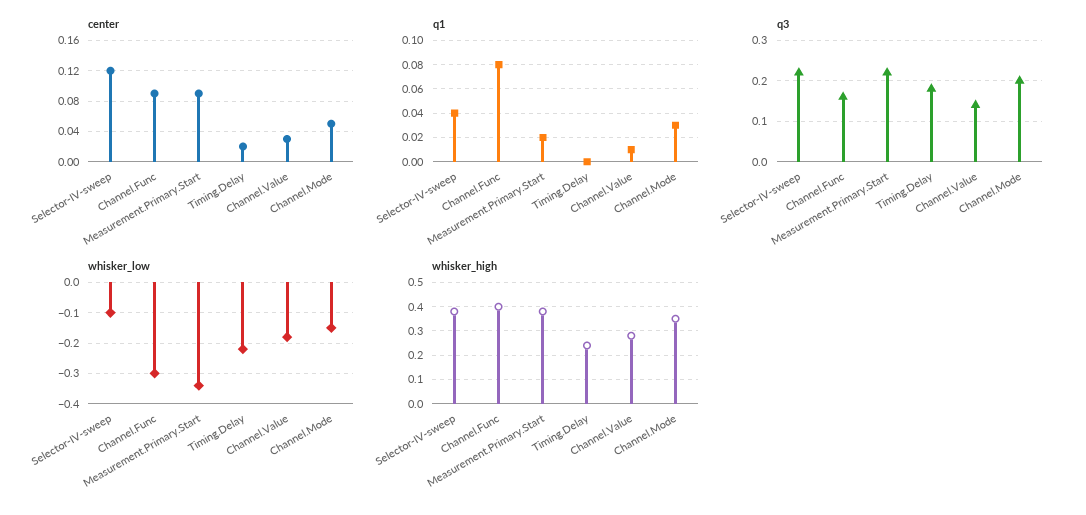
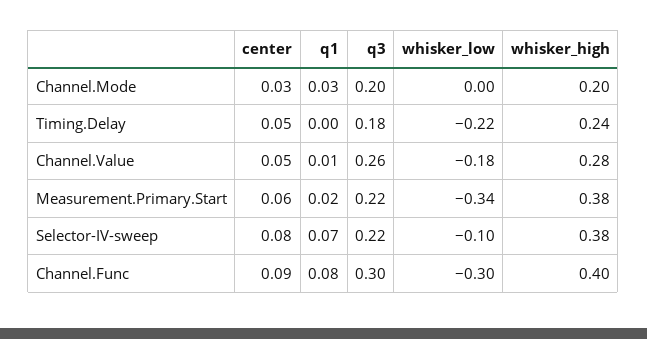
center, Selector-IV-sweep: 0.12 -> 0.08
center, Measurement.Primary.Start: 0.09 -> 0.06
center, Timing.Delay: 0.02 -> 0.05
center, Channel.Value: 0.03 -> 0.05
center, Channel.Mode: 0.05 -> 0.03
q1, Selector-IV-sweep: 0.04 -> 0.07
q3, Channel.Func: 0.15 -> 0.3
q3, Channel.Value: 0.15 -> 0.26
whisker_low, Channel.Mode: -0.15 -> 0
whisker_high, Channel.Mode: 0.35 -> 0.2

